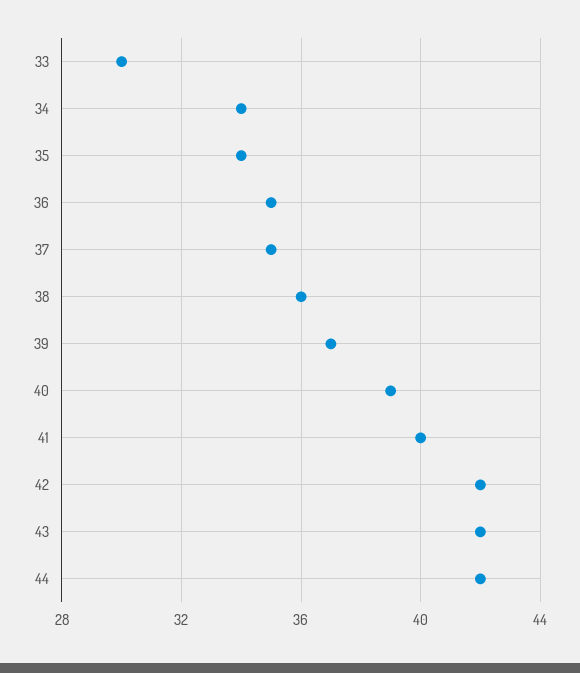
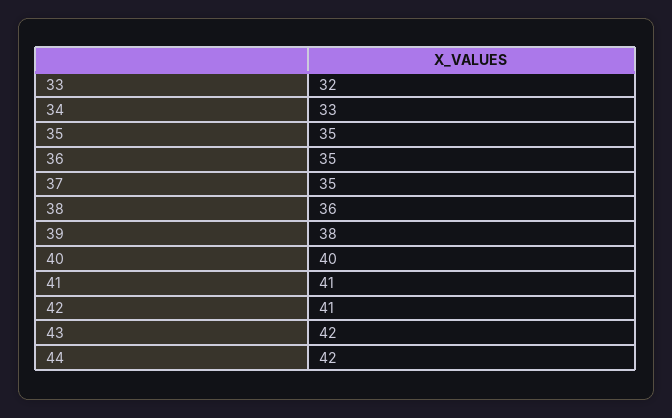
33: 30 -> 32
34: 34 -> 33
35: 34 -> 35
39: 37 -> 38
40: 39 -> 40
41: 40 -> 41
42: 42 -> 41

